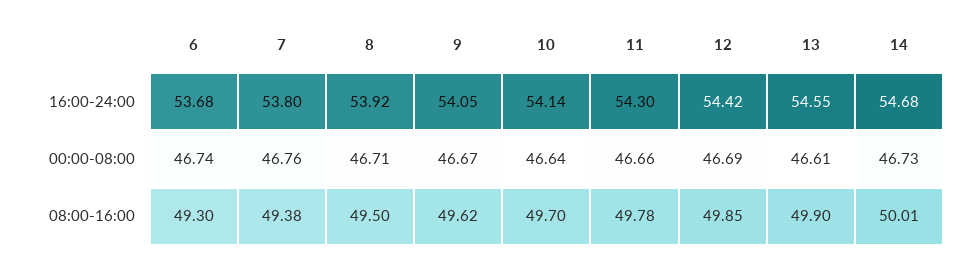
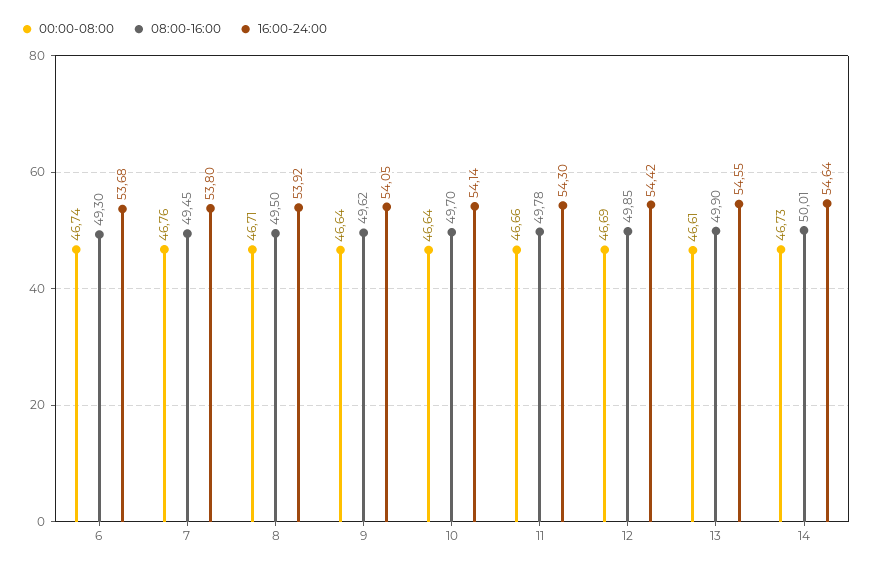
16:00-24:00, 14: 54.68 -> 54.64
00:00-08:00, 9: 46.67 -> 46.64
08:00-16:00, 7: 49.38 -> 49.45

